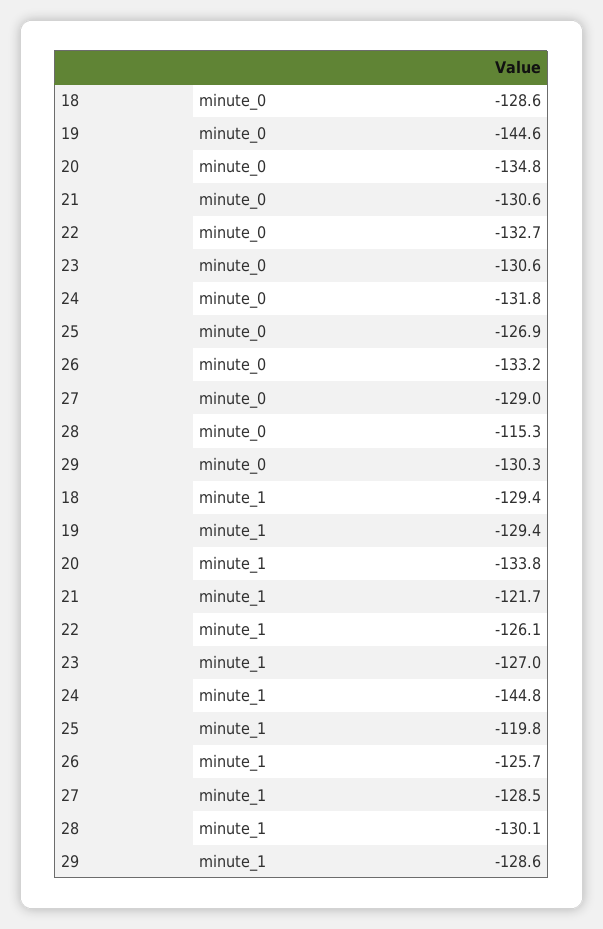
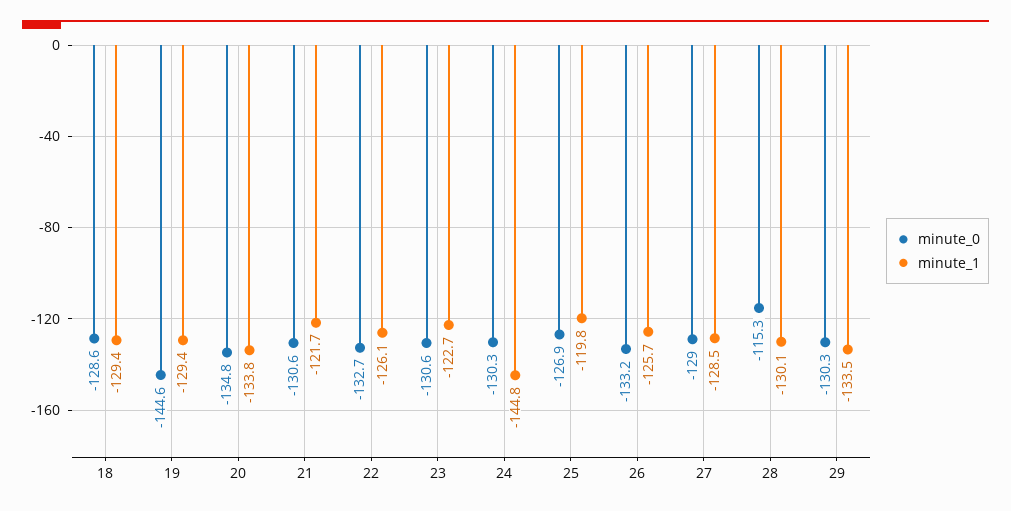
minute_0, 24: -131.8 -> -130.3
minute_1, 23: -127 -> -122.7
minute_1, 29: -128.6 -> -133.5

